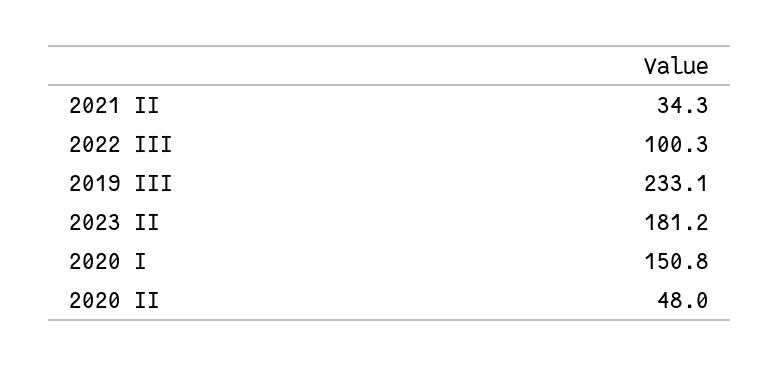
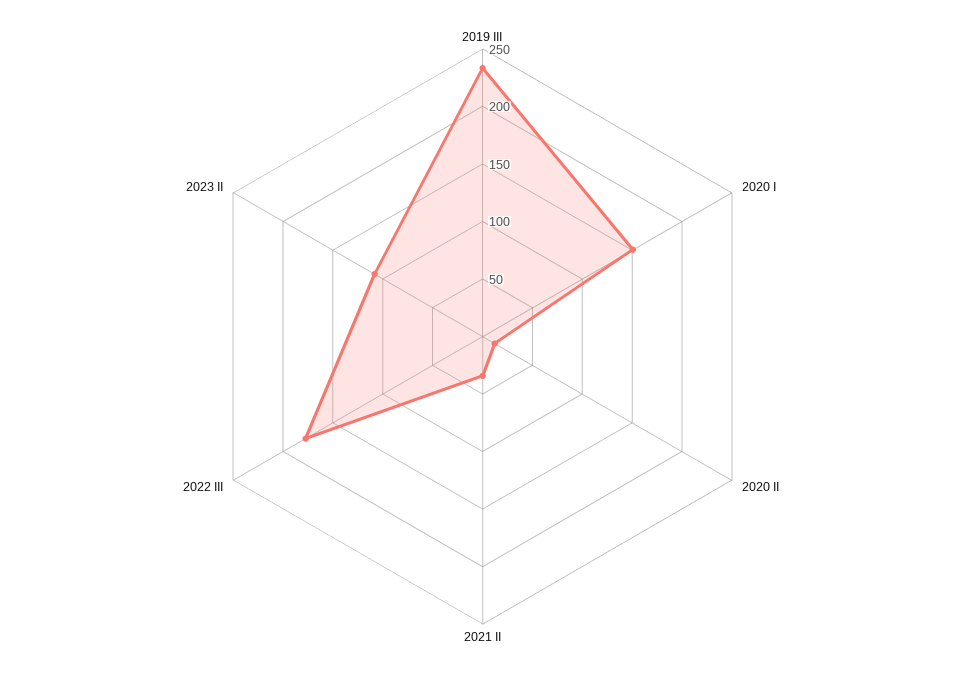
2022 III: 100.3 -> 180
2023 II: 181.2 -> 110
2020 II: 48 -> 10

